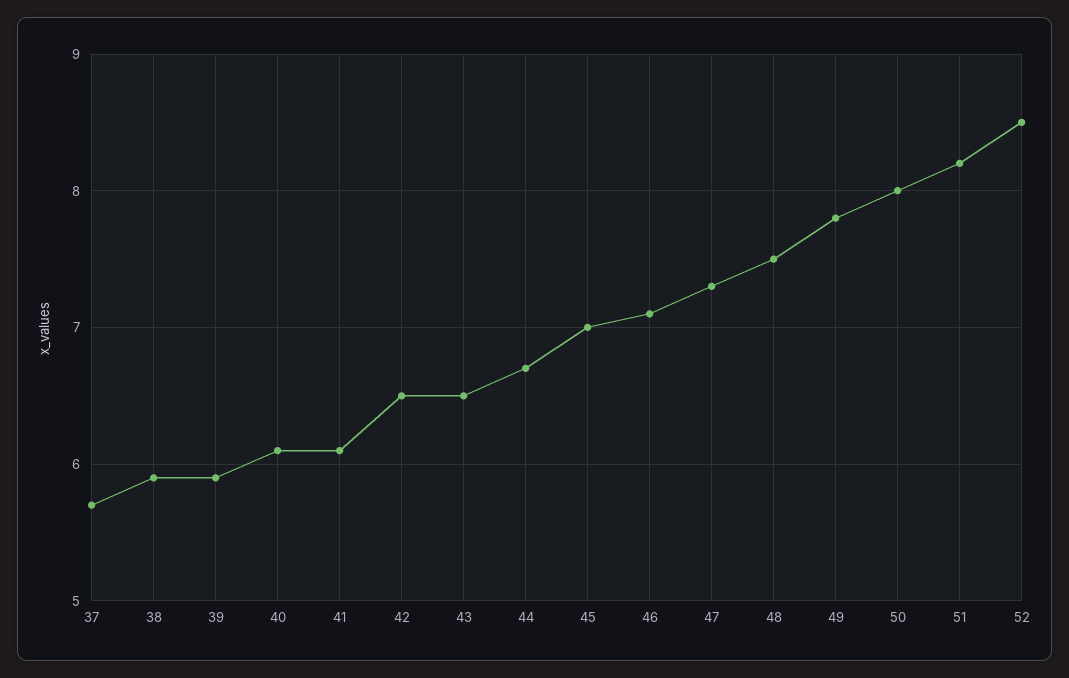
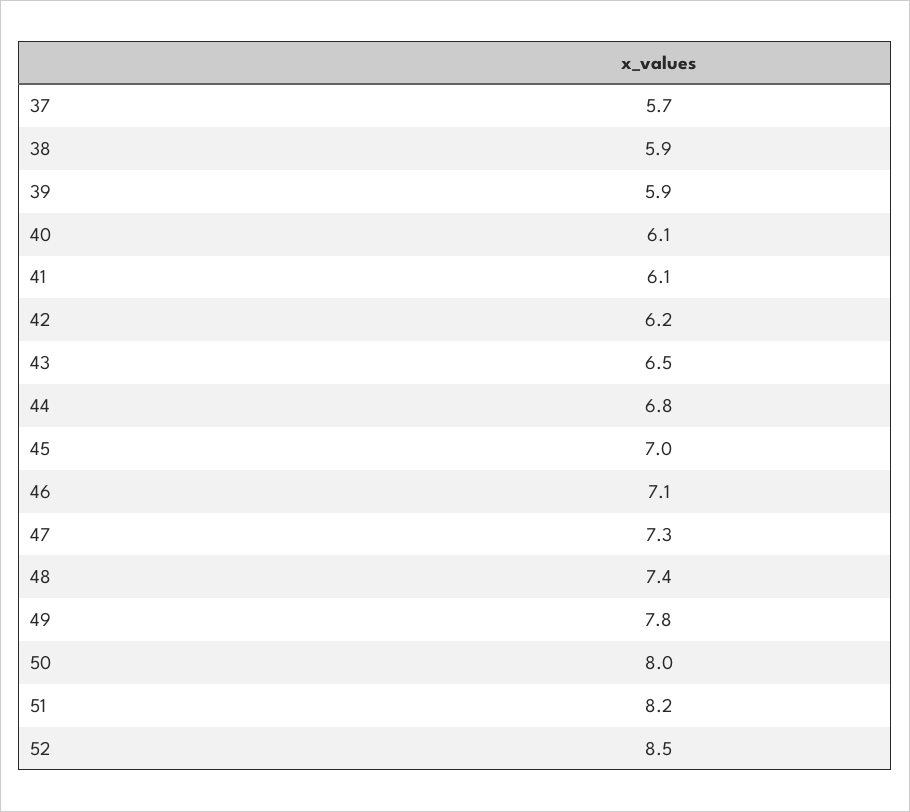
42: 6.5 -> 6.2
44: 6.7 -> 6.8
48: 7.5 -> 7.4

